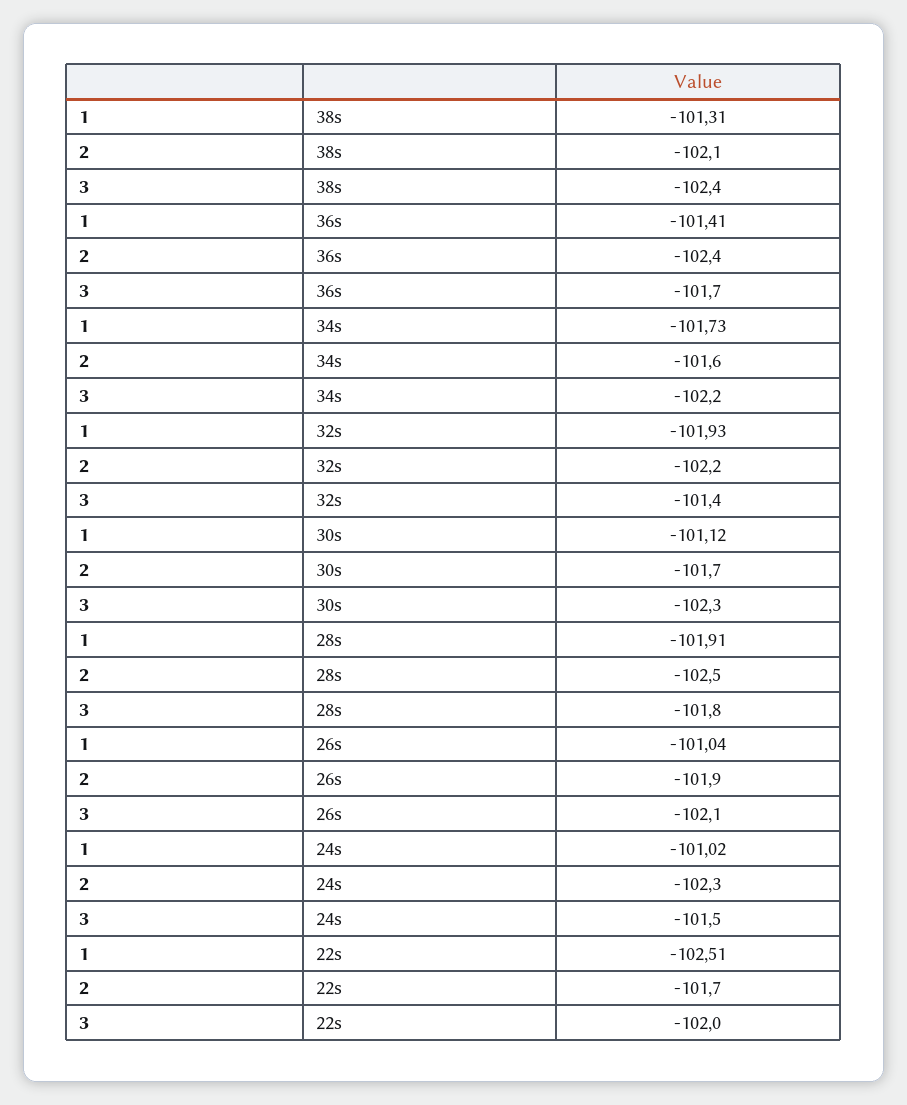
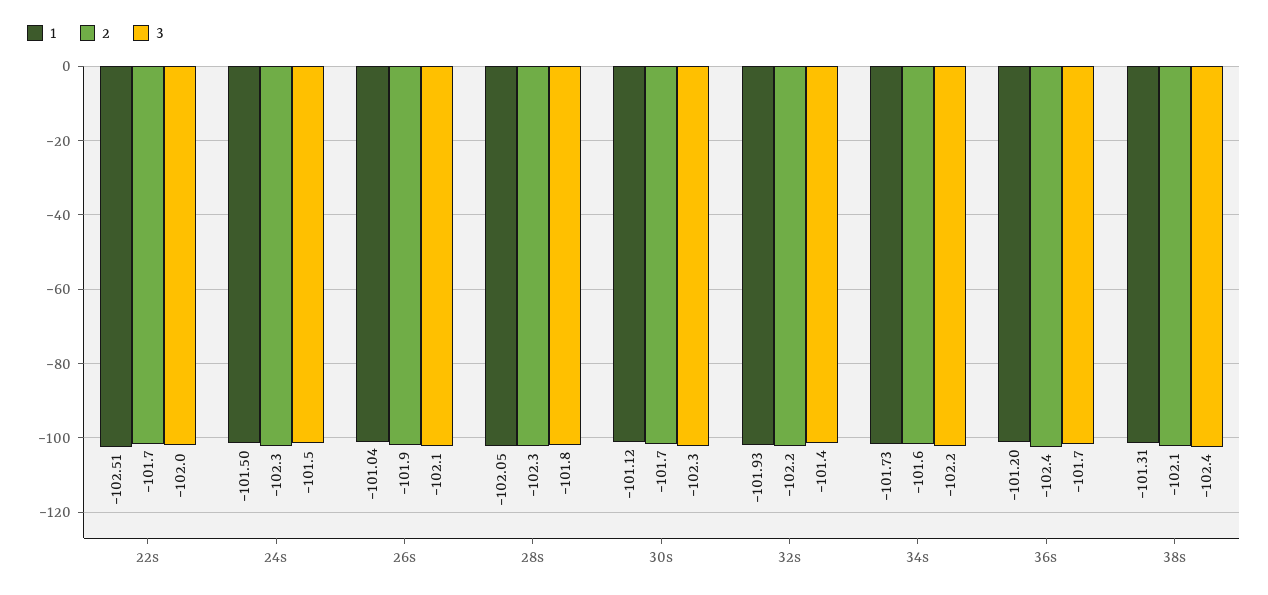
1, 36s: -101.41 -> -101.2
1, 28s: -101.91 -> -102.05
2, 28s: -102.5 -> -102.3
1, 24s: -101.02 -> -101.5

